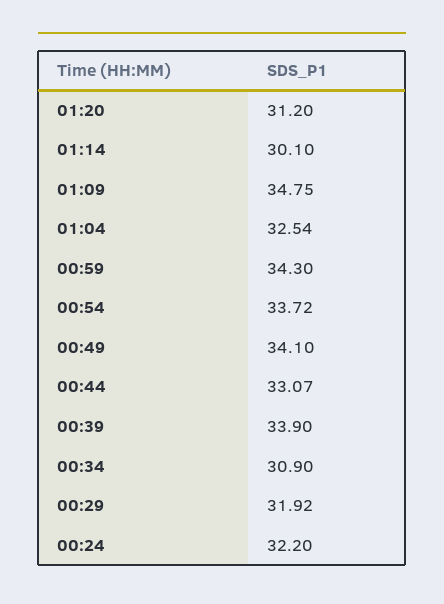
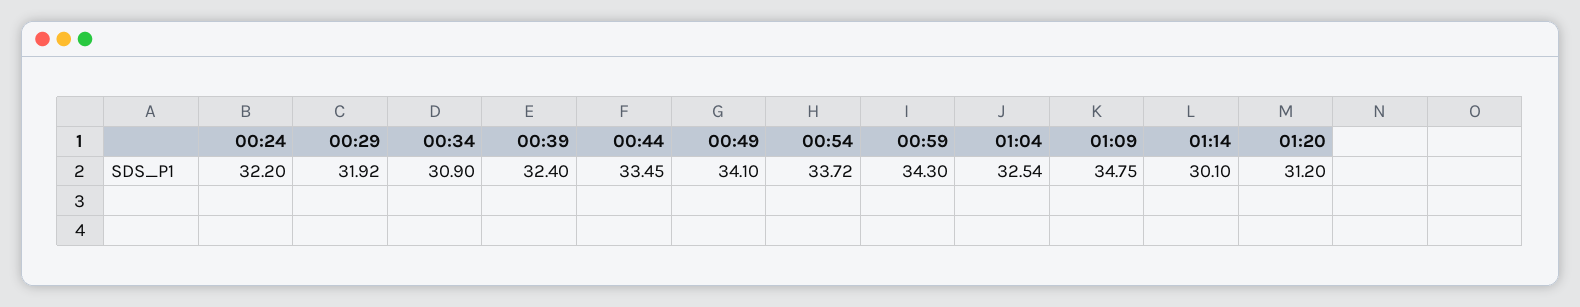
00:44: 33.07 -> 33.45
00:39: 33.9 -> 32.4

